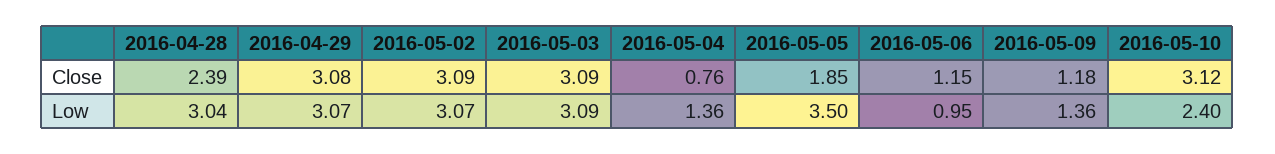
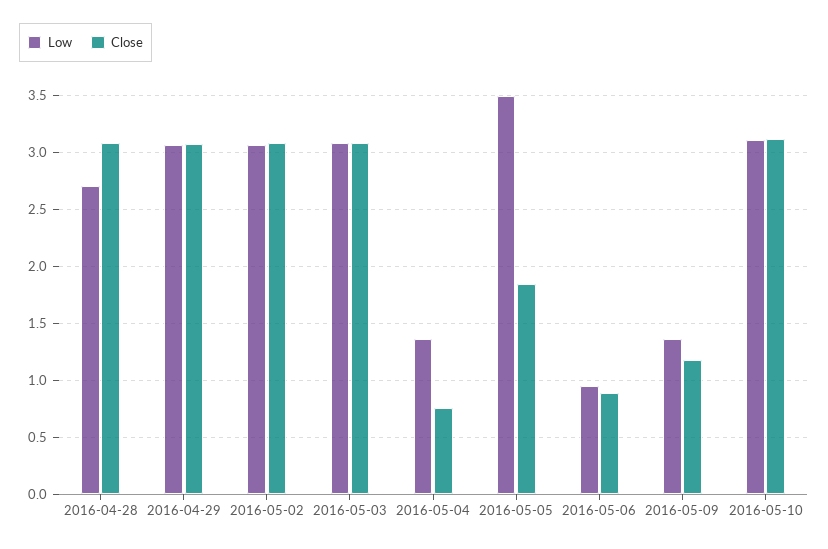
Close, 2016-04-28: 2.39 -> 3.1
Close, 2016-05-06: 1.15 -> 0.9
Low, 2016-04-28: 3.04 -> 2.7
Low, 2016-05-10: 2.4 -> 3.1

